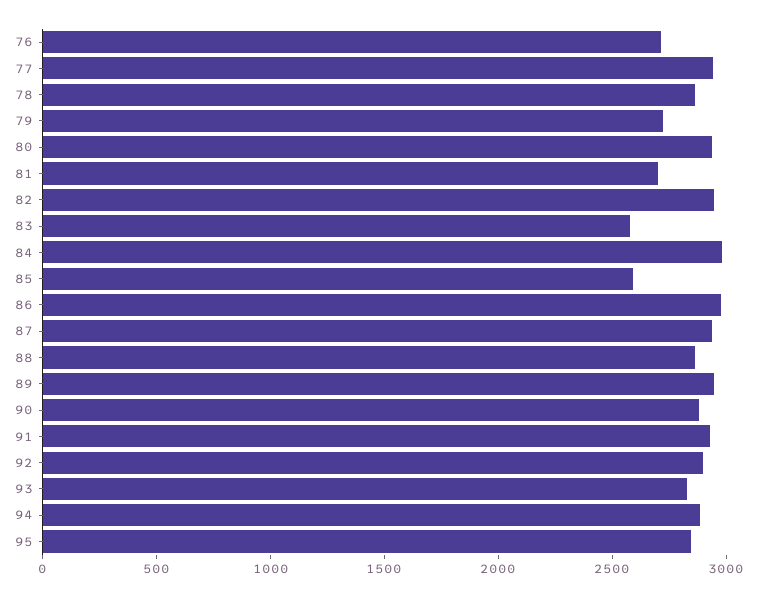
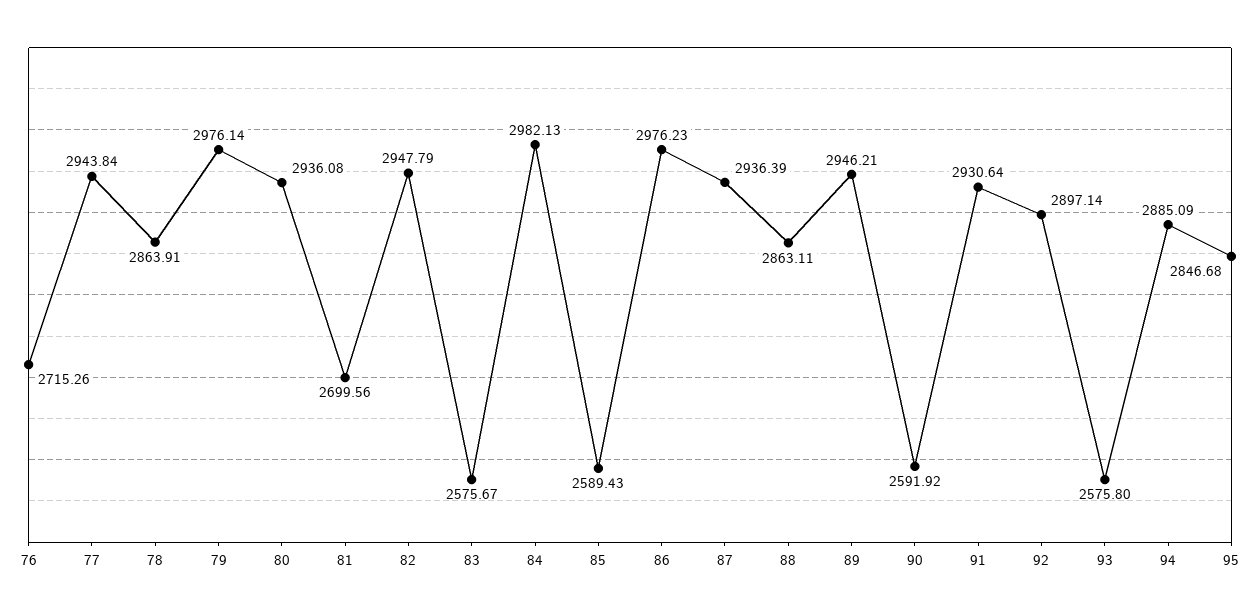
79: 2700 -> 2976.14
90: 2900 -> 2591.92
93: 2800 -> 2575.8

